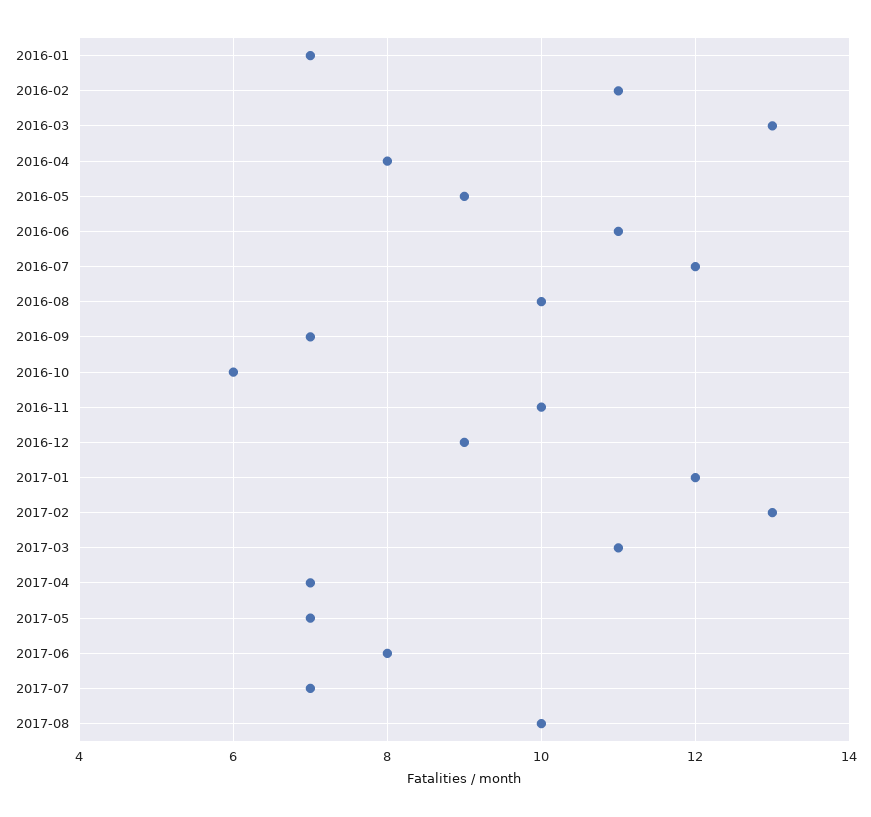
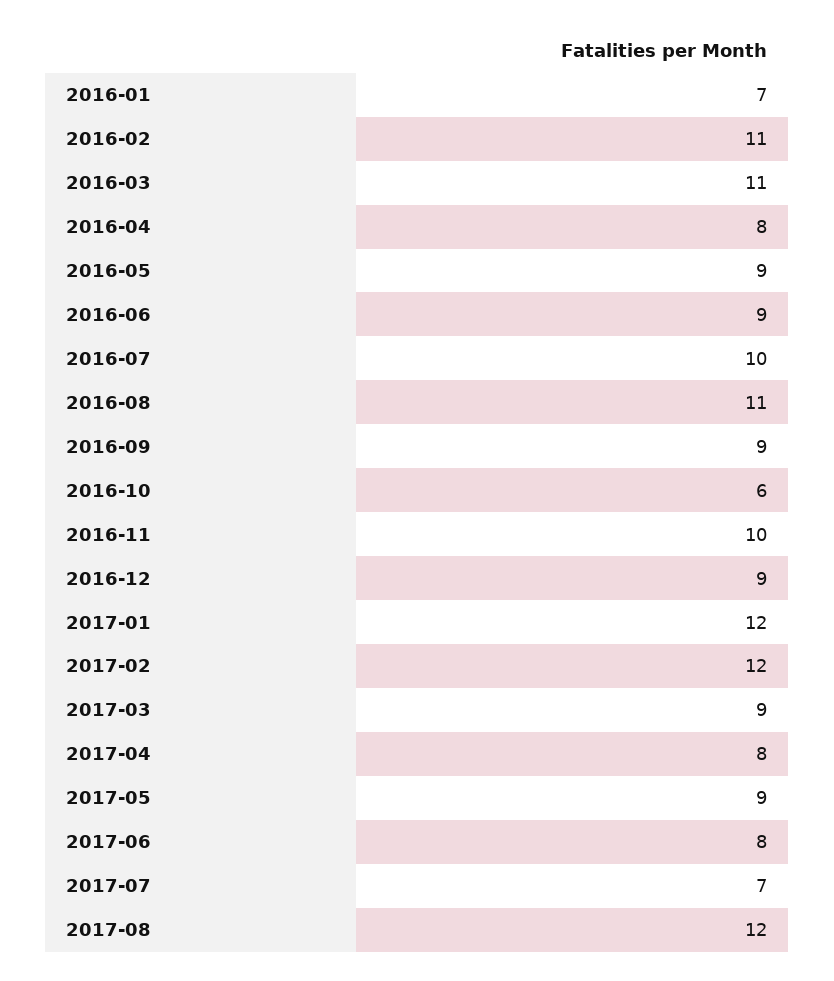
2016-03: 13 -> 11
2016-06: 11 -> 9
2016-07: 12 -> 10
2016-08: 10 -> 11
2016-09: 7 -> 9
2017-02: 13 -> 12
2017-03: 11 -> 9
2017-04: 7 -> 8
2017-05: 7 -> 9
2017-08: 10 -> 12

